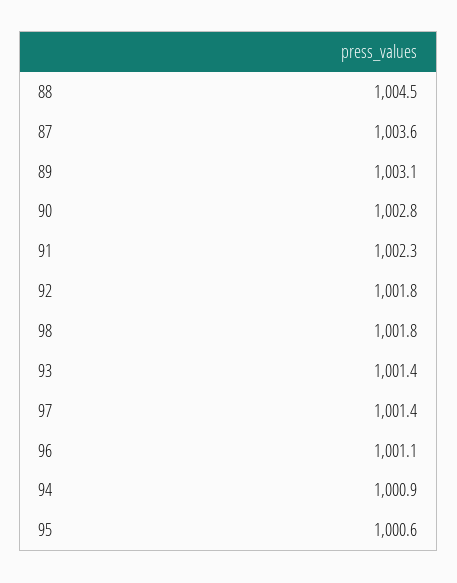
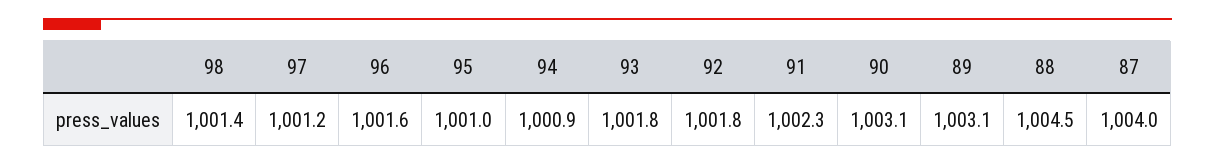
87: 1003.6 -> 1004
90: 1002.8 -> 1003.1
98: 1001.8 -> 1001.4
93: 1001.4 -> 1001.8
97: 1001.4 -> 1001.2
96: 1001.1 -> 1001.6
95: 1000.6 -> 1001

